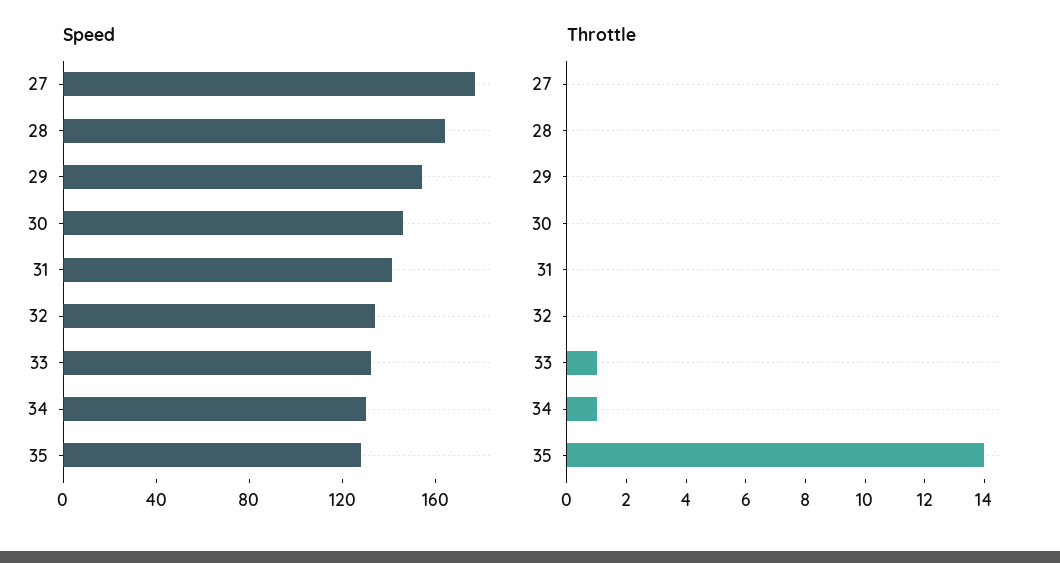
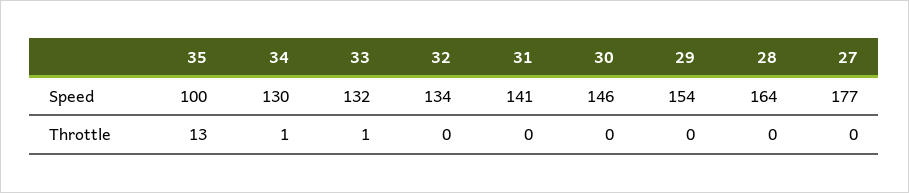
Speed, 35: 130 -> 100
Throttle, 35: 14 -> 13

